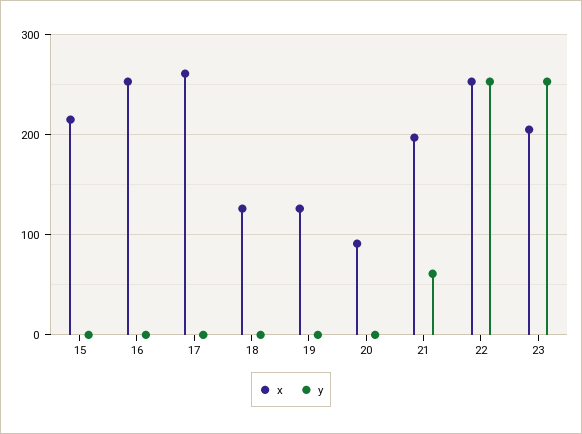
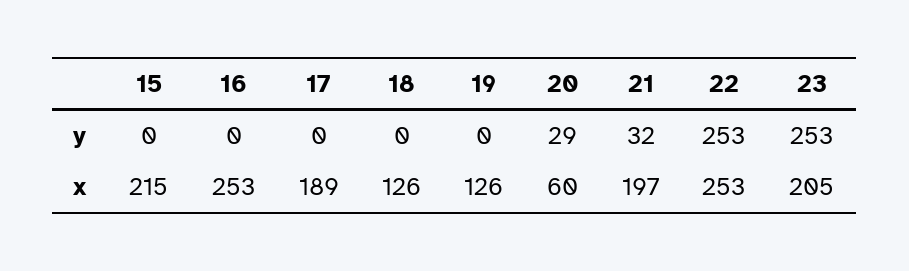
x, 17: 260 -> 189
x, 20: 90 -> 60
y, 20: 0 -> 29
y, 21: 60 -> 32

